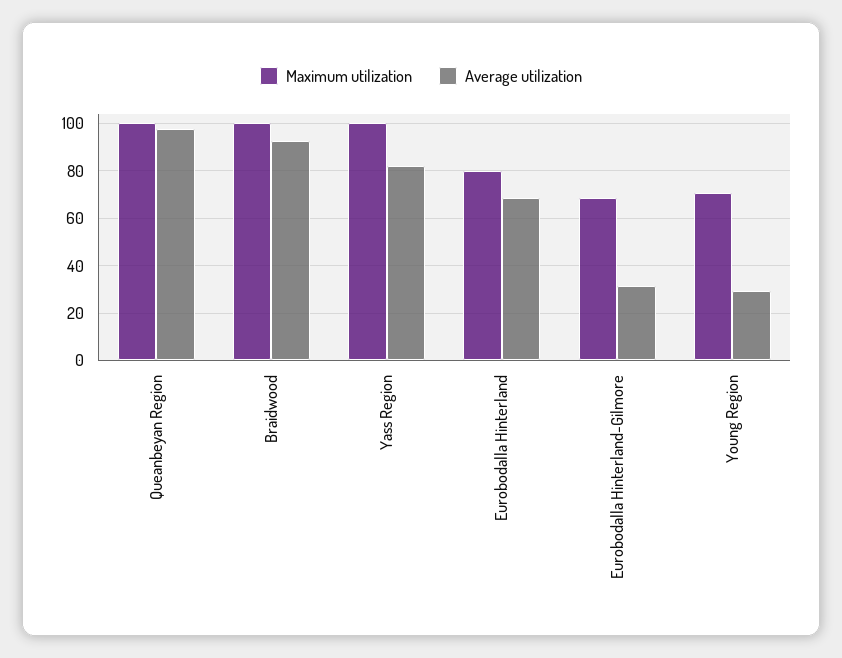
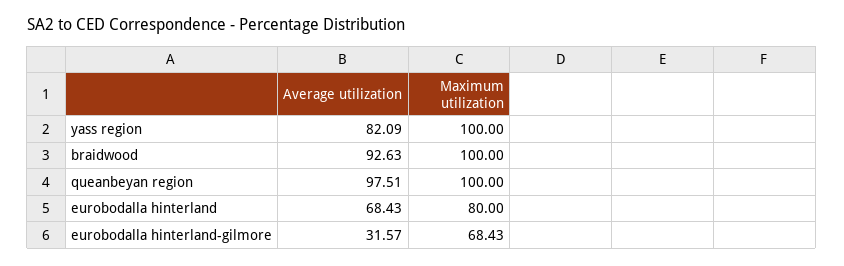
Maximum utilization, Young Region: 70 -> none
Average utilization, Young Region: 30 -> none

